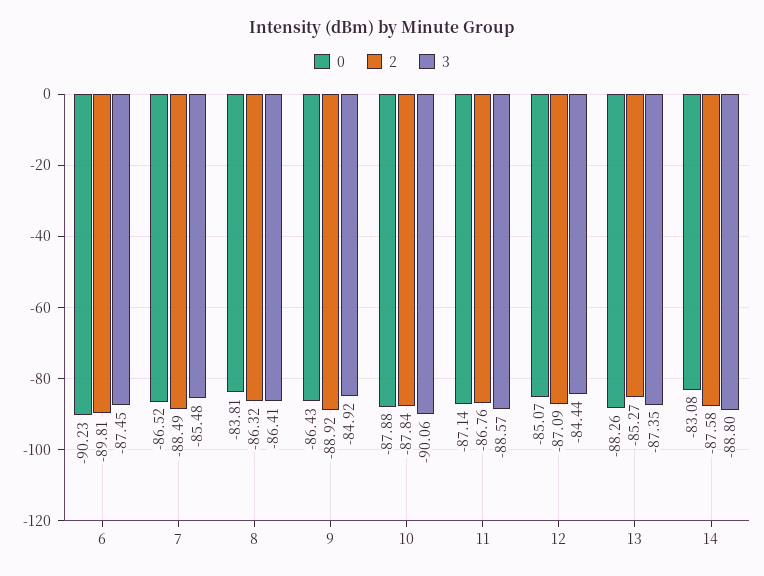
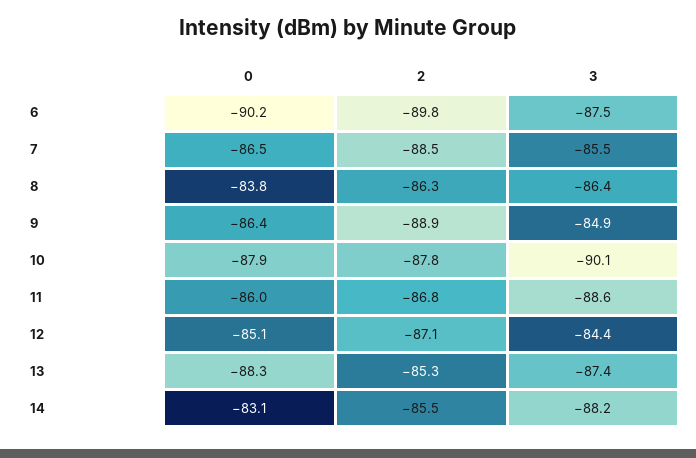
0, 11: -87.14 -> -86
2, 14: -87.58 -> -85.5
3, 14: -88.8 -> -88.2

